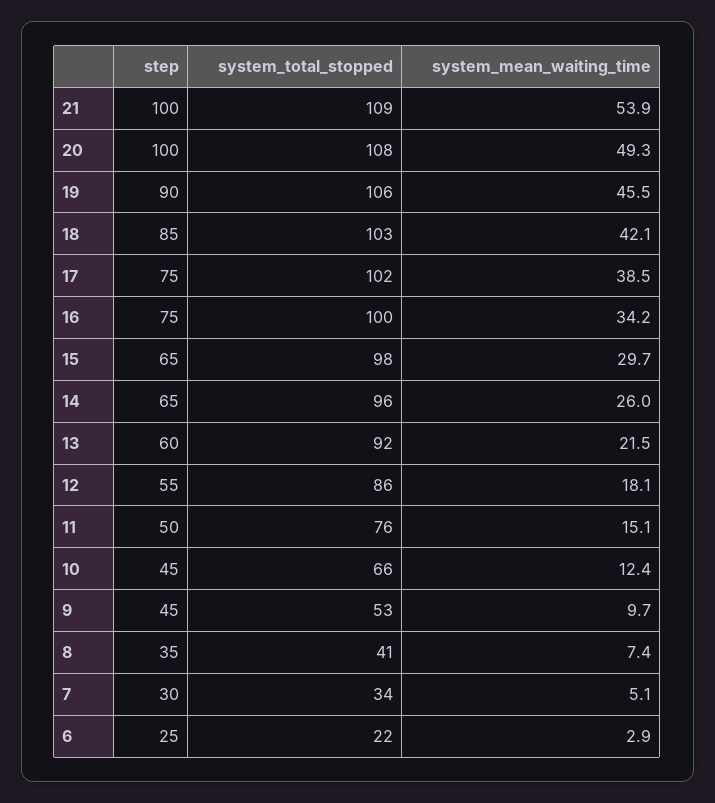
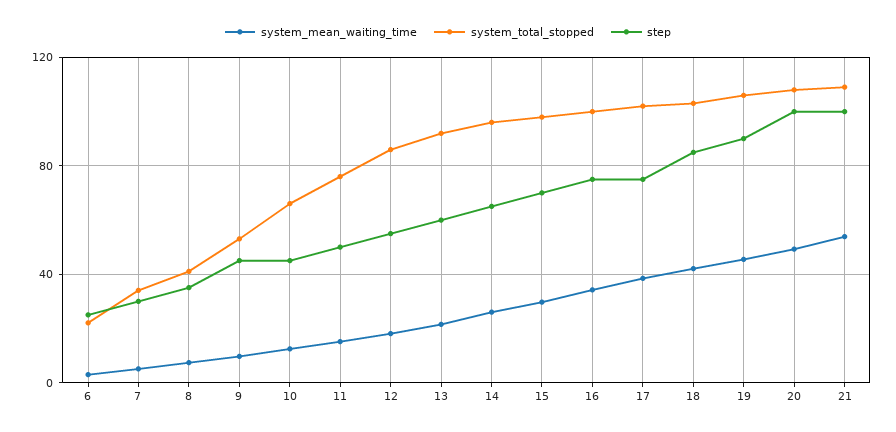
step, 15: 65 -> 70

